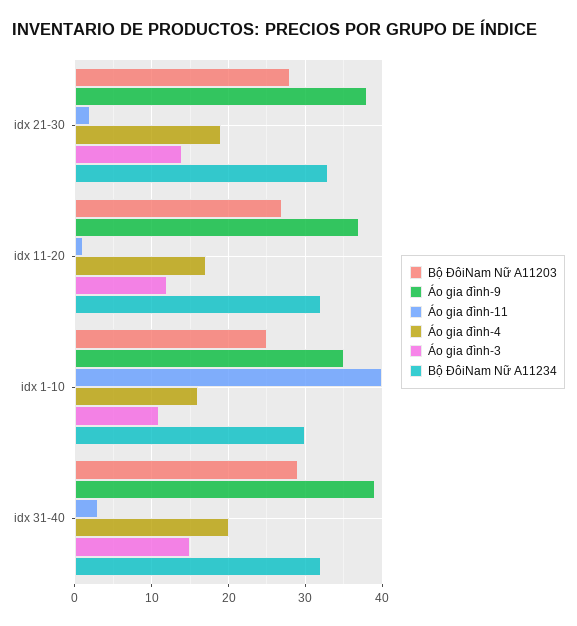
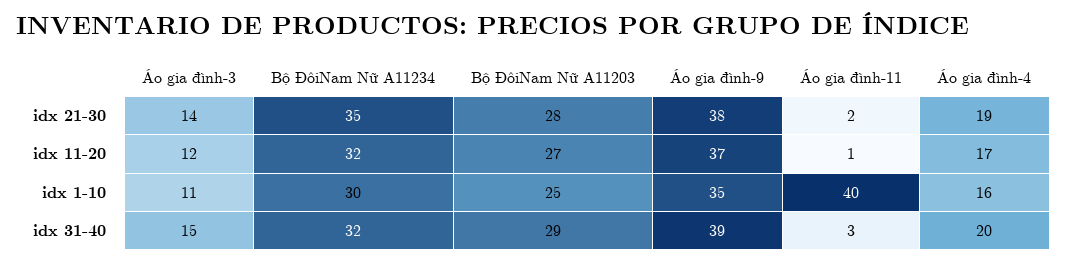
Bộ ĐôiNam Nữ A11234, idx 21-30: 33 -> 35

